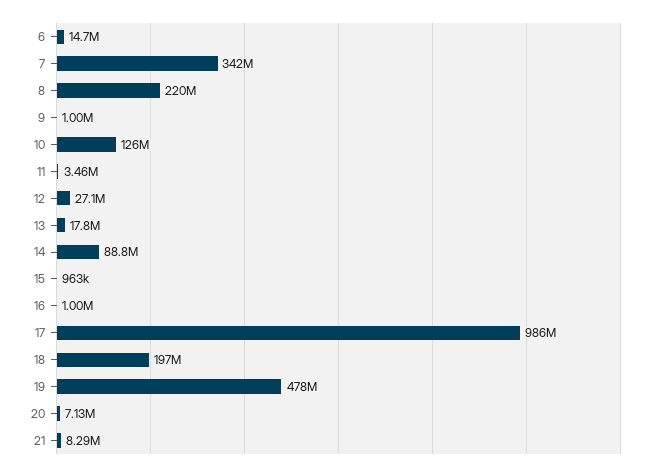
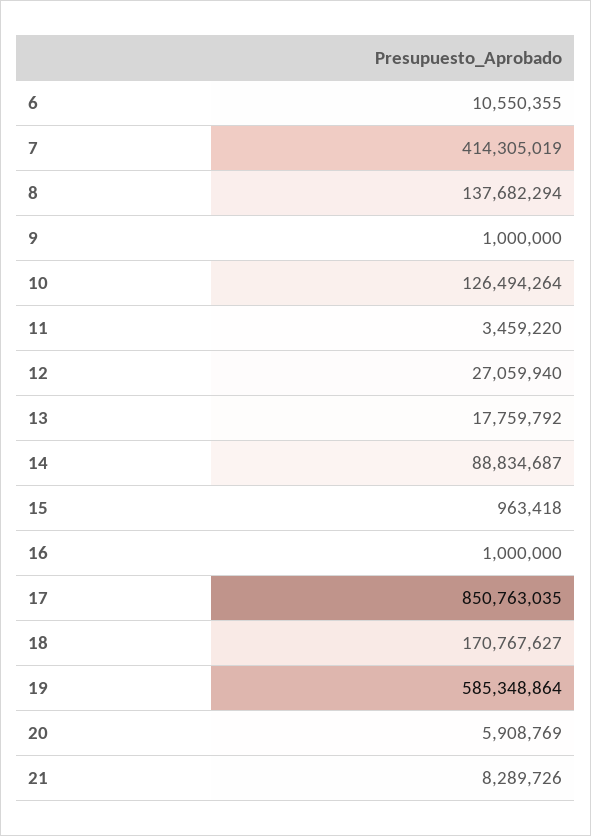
6: 14700000 -> 10550355
7: 342000000 -> 414305019
8: 220000000 -> 137682294
17: 986000000 -> 850763035
18: 197000000 -> 170767627
19: 478000000 -> 585348864
20: 7130000 -> 5908769

